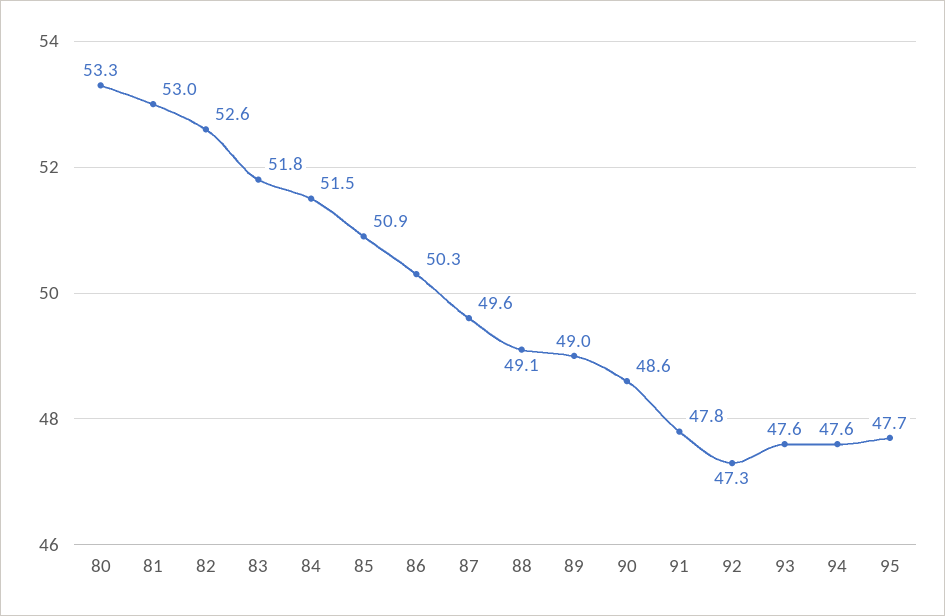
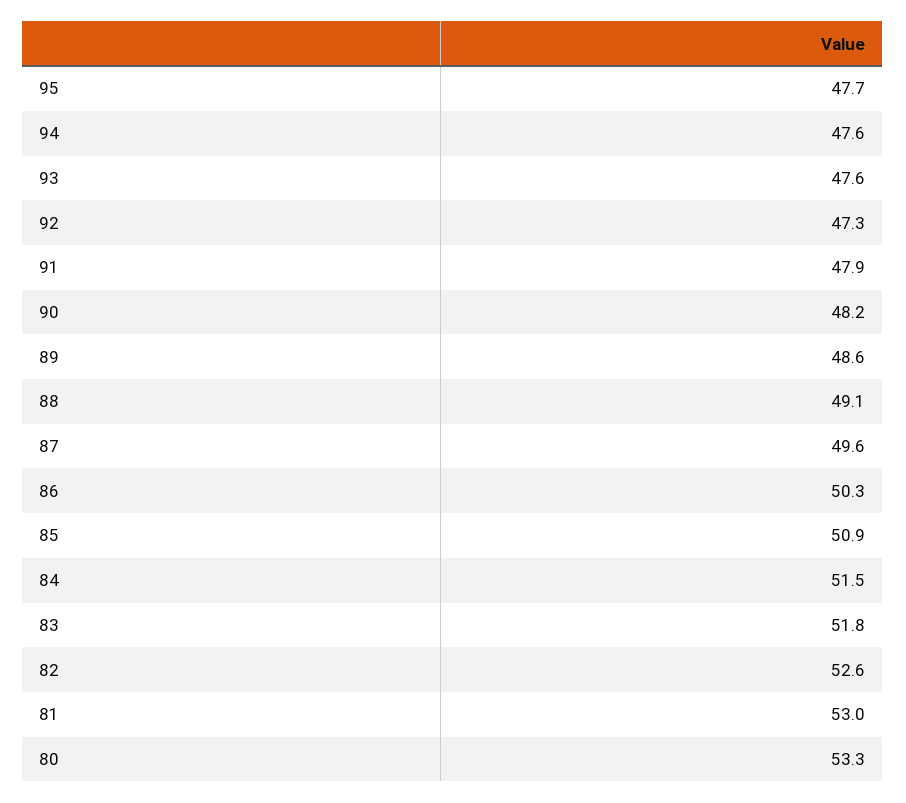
89: 49 -> 48.6
90: 48.6 -> 48.2
91: 47.8 -> 47.9

